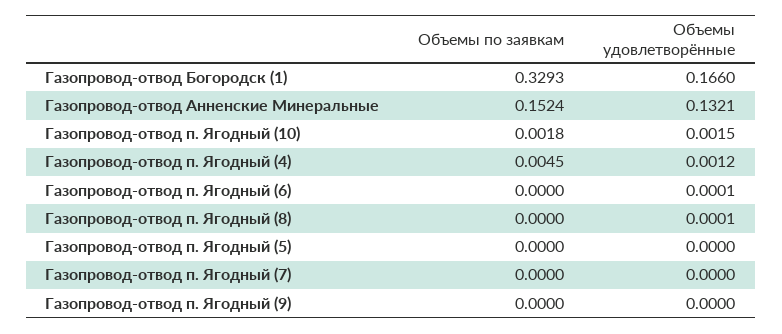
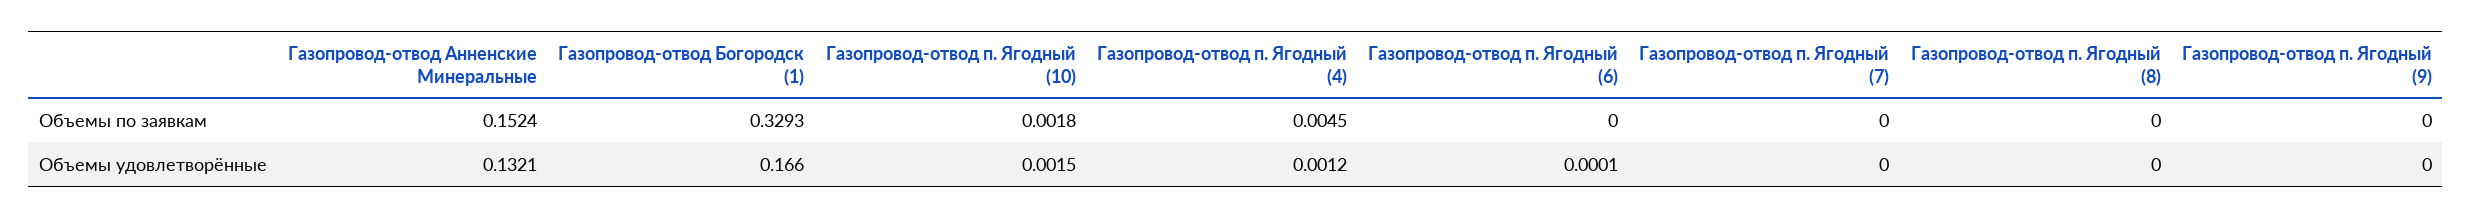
Объемы удовлетворённые, Газопровод-отвод п. Ягодный (8): 0.0001 -> 0
Объемы по заявкам, Газопровод-отвод п. Ягодный (5): 0 -> none
Объемы удовлетворённые, Газопровод-отвод п. Ягодный (5): 0 -> none

